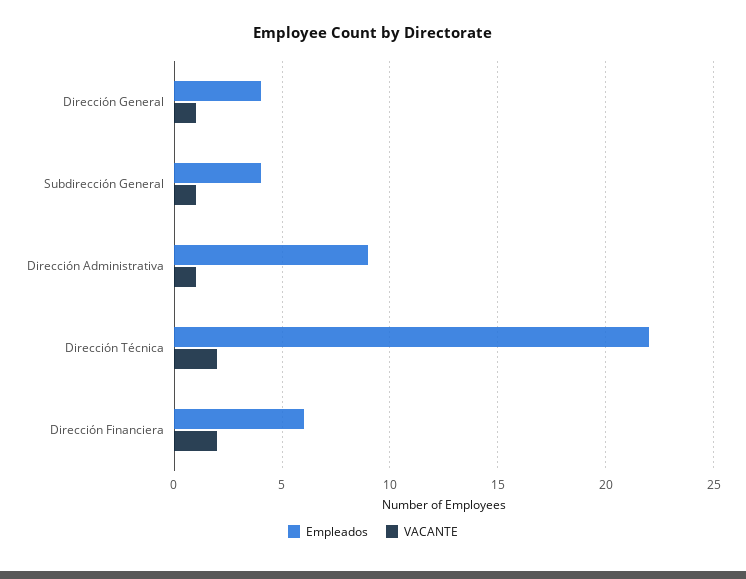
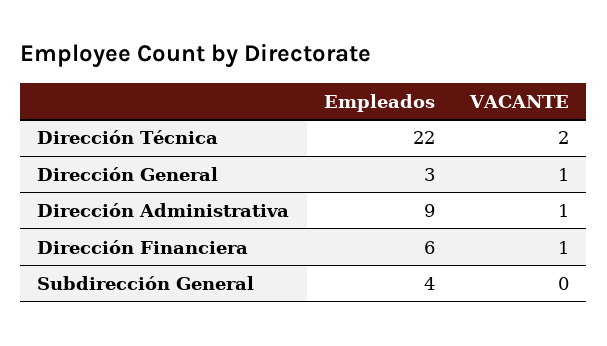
Empleados, Dirección General: 4 -> 3
VACANTE, Subdirección General: 1 -> 0
VACANTE, Dirección Financiera: 2 -> 1

